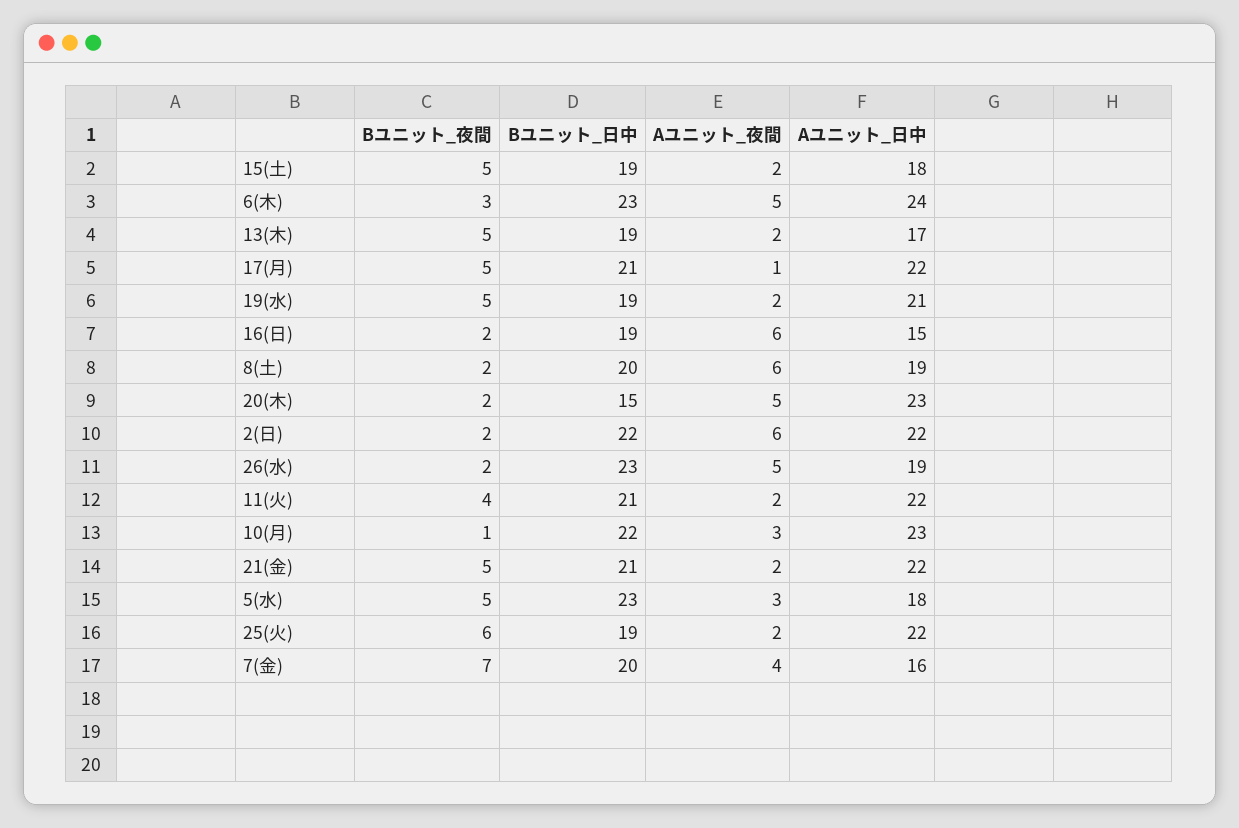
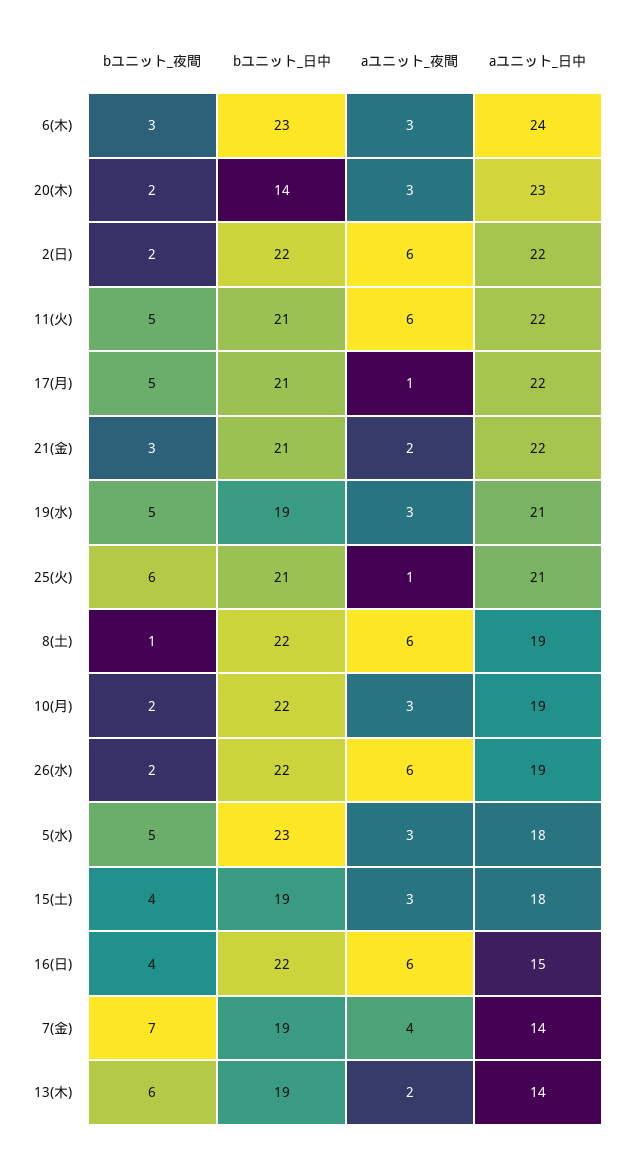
Bユニット_夜間, 15(土): 5 -> 4
Aユニット_夜間, 15(土): 2 -> 3
Aユニット_夜間, 6(木): 5 -> 3
Bユニット_夜間, 13(木): 5 -> 6
Aユニット_日中, 13(木): 17 -> 14
Aユニット_夜間, 19(水): 2 -> 3
Bユニット_夜間, 16(日): 2 -> 4
Bユニット_日中, 16(日): 19 -> 22
Bユニット_夜間, 8(土): 2 -> 1
Bユニット_日中, 8(土): 20 -> 22
Bユニット_日中, 20(木): 15 -> 14
Aユニット_夜間, 20(木): 5 -> 3
Bユニット_日中, 26(水): 23 -> 22
Aユニット_夜間, 26(水): 5 -> 6
Bユニット_夜間, 11(火): 4 -> 5
Aユニット_夜間, 11(火): 2 -> 6
Bユニット_夜間, 10(月): 1 -> 2
Aユニット_日中, 10(月): 23 -> 19
Bユニット_夜間, 21(金): 5 -> 3
Bユニット_日中, 25(火): 19 -> 21
Aユニット_夜間, 25(火): 2 -> 1
Aユニット_日中, 25(火): 22 -> 21
Bユニット_日中, 7(金): 20 -> 19
Aユニット_日中, 7(金): 16 -> 14

